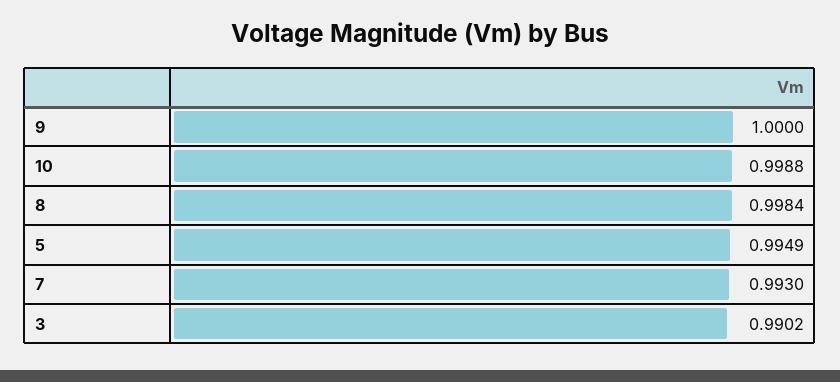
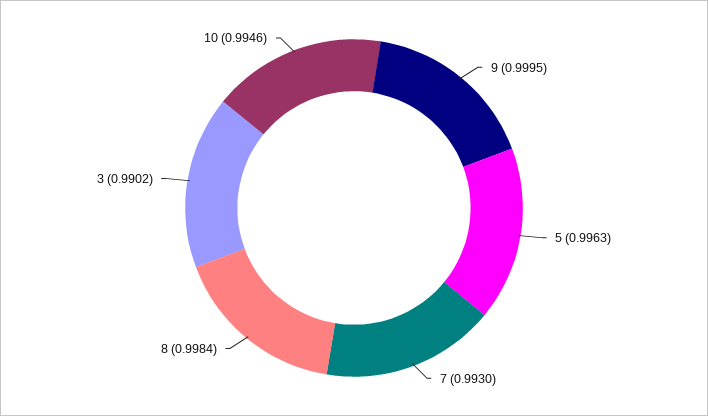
9: 1 -> 0.9995
10: 0.9988 -> 0.9946
5: 0.9949 -> 0.9963

